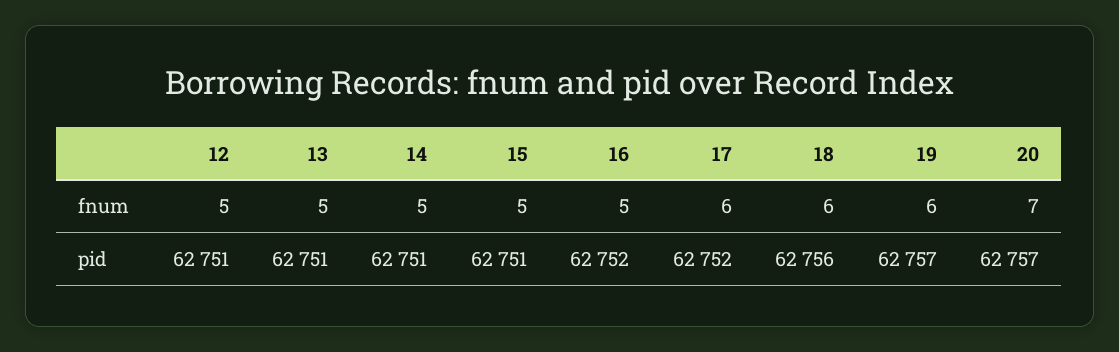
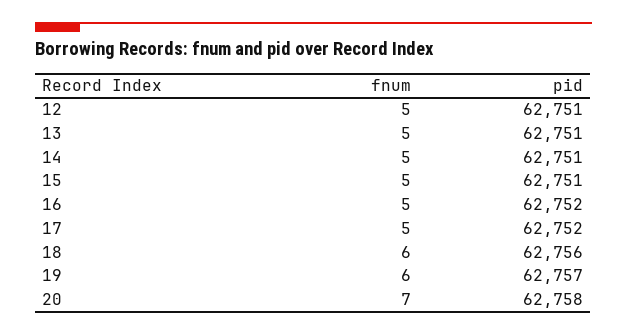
17, fnum: 6 -> 5
20, pid: 62757 -> 62758

